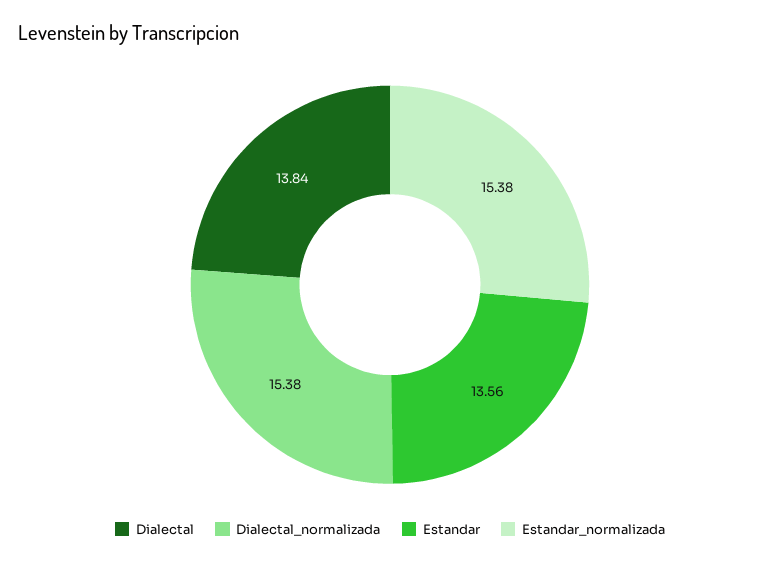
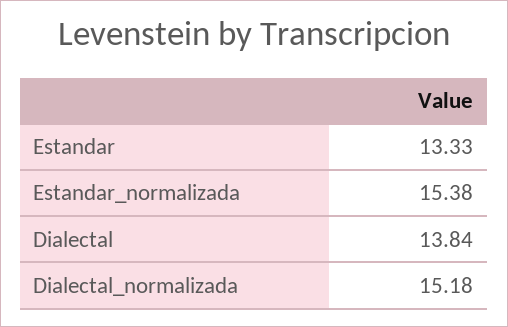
Dialectal_normalizada: 15.38 -> 15.18
Estandar: 13.56 -> 13.33

